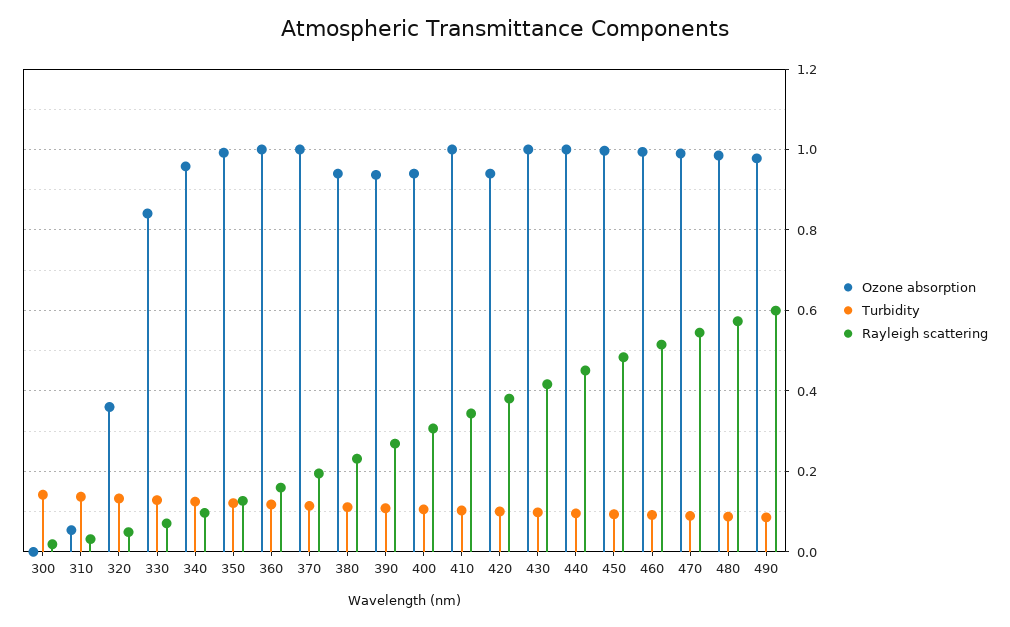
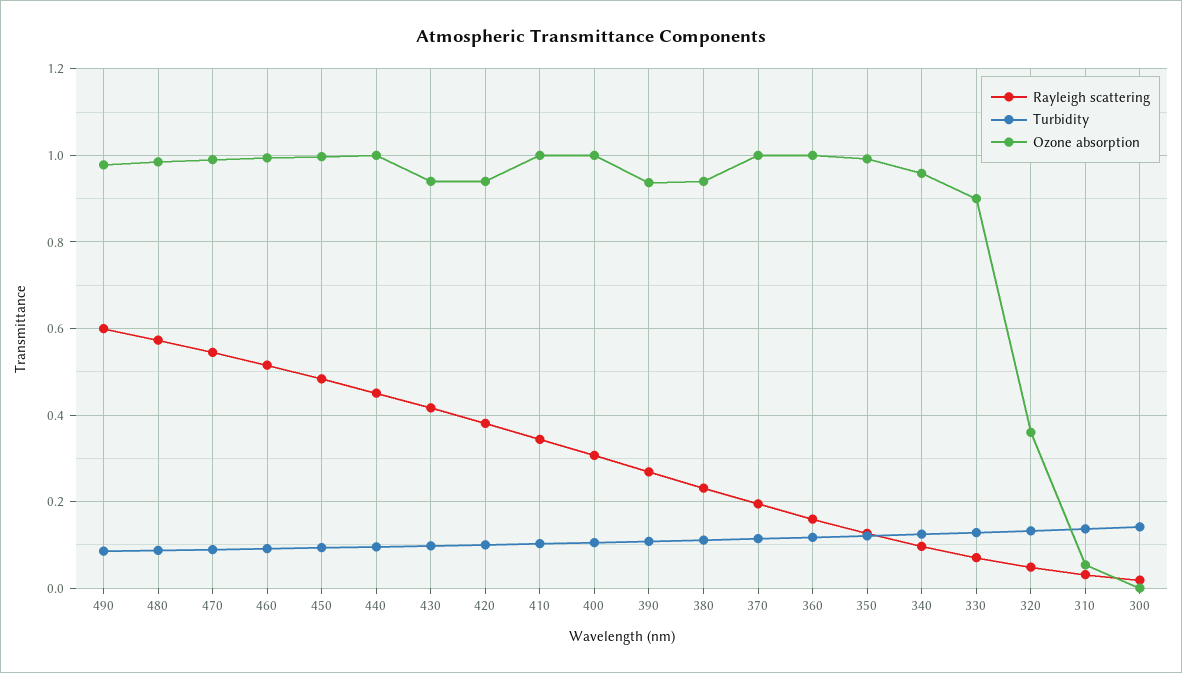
Ozone absorption, 330: 0.84 -> 0.9
Ozone absorption, 400: 0.94 -> 1
Ozone absorption, 430: 1 -> 0.94

